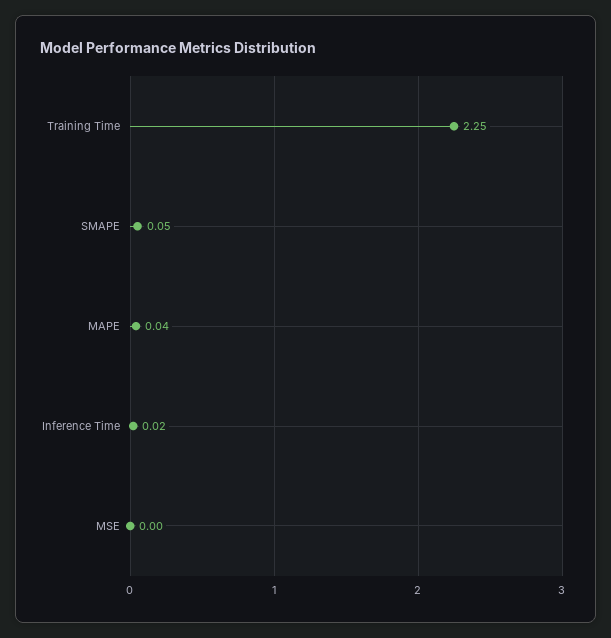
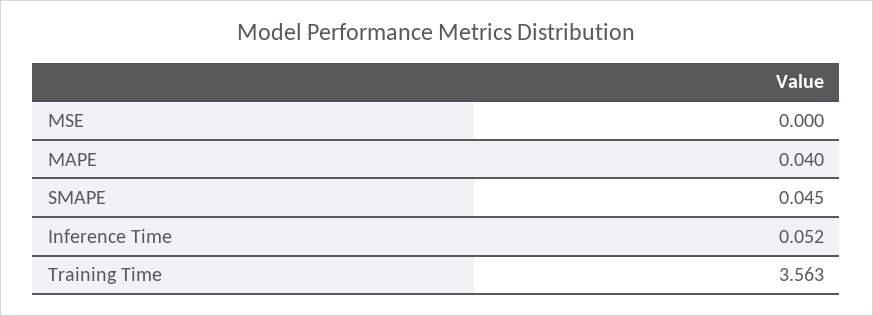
Training Time: 2.25 -> 3.563
Inference Time: 0.02 -> 0.052

